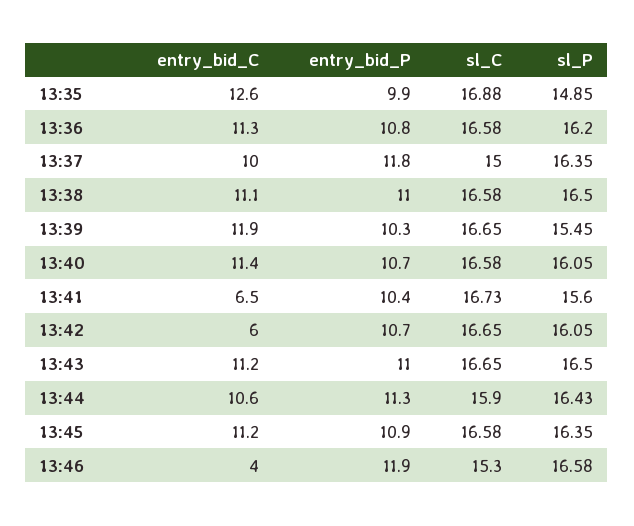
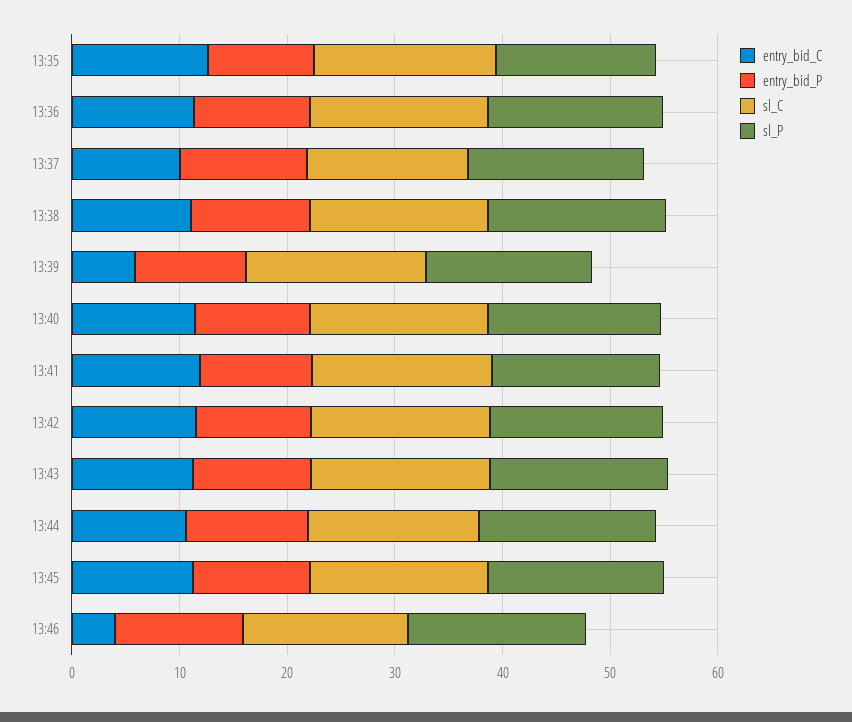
entry_bid_C, 13:39: 11.9 -> 6
entry_bid_C, 13:41: 6.5 -> 12
entry_bid_C, 13:42: 6 -> 12

